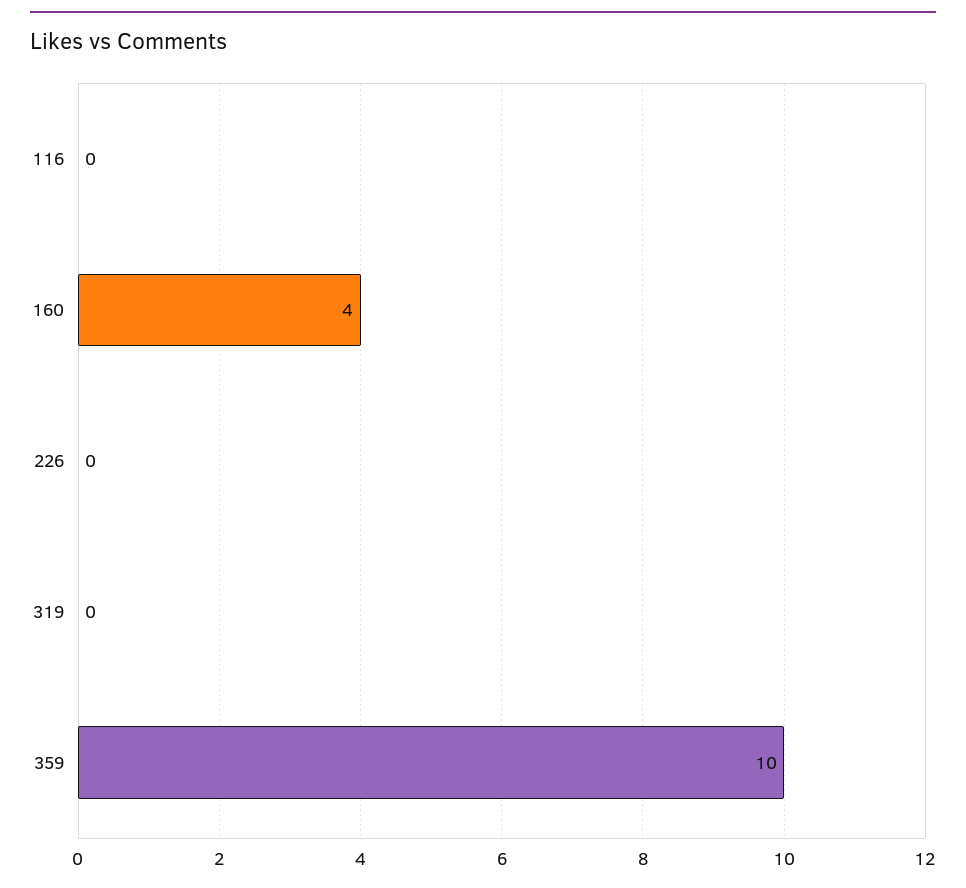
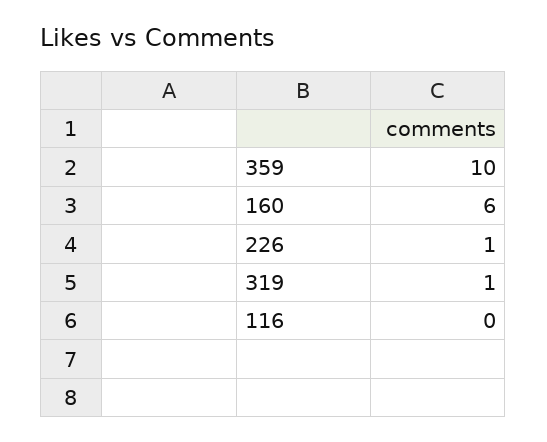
160: 4 -> 6
226: 0 -> 1
319: 0 -> 1

